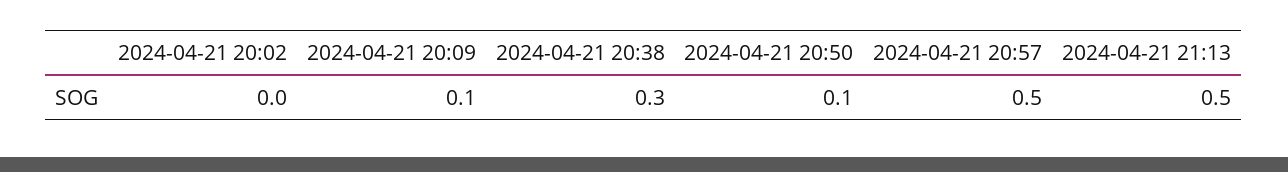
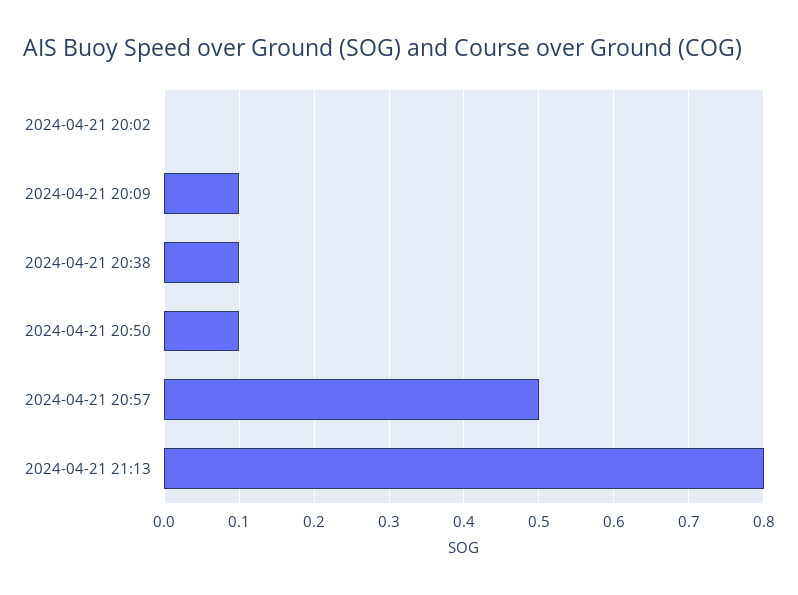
2024-04-21 20:38: 0.3 -> 0.1
2024-04-21 21:13: 0.5 -> 0.8

